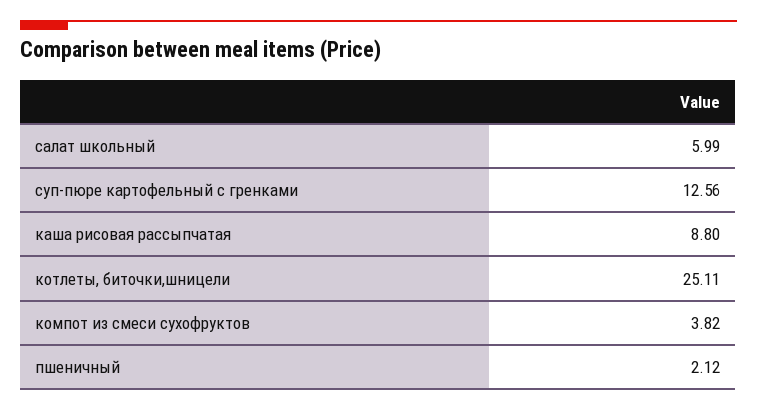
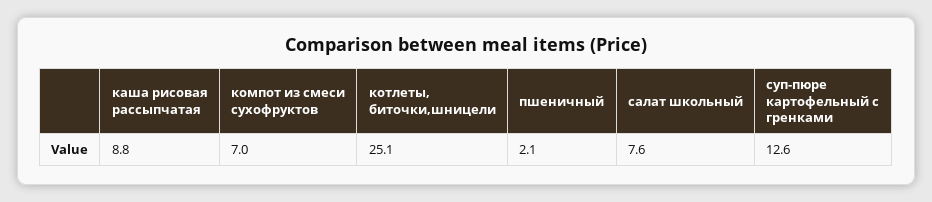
салат школьный: 5.99 -> 7.6
компот из смеси сухофруктов: 3.82 -> 7

